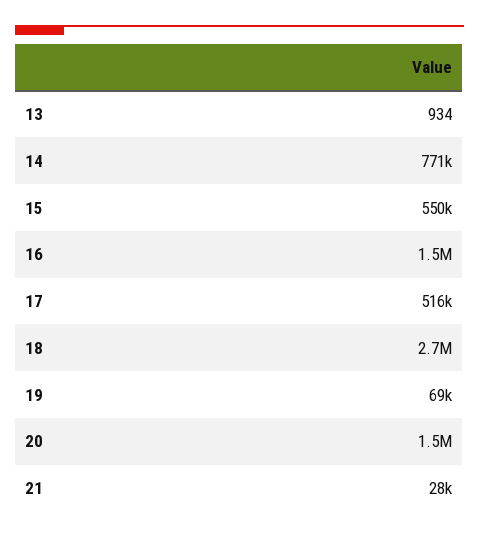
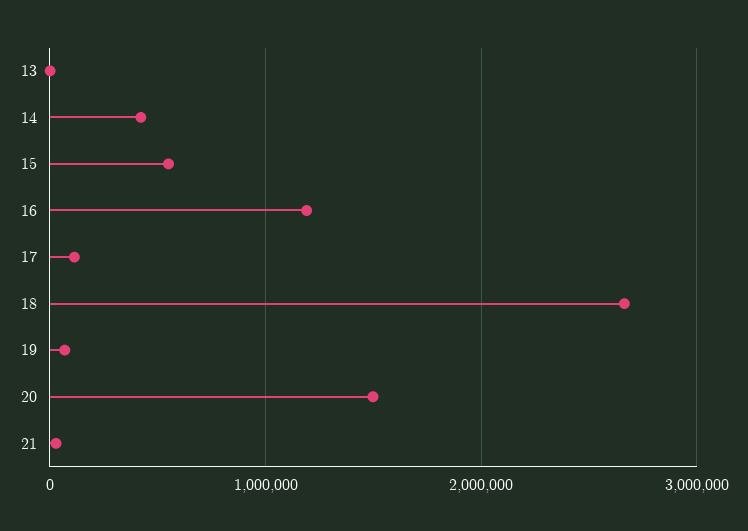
14: 771000 -> 400000
16: 1500000 -> 1200000
17: 516000 -> 100000

